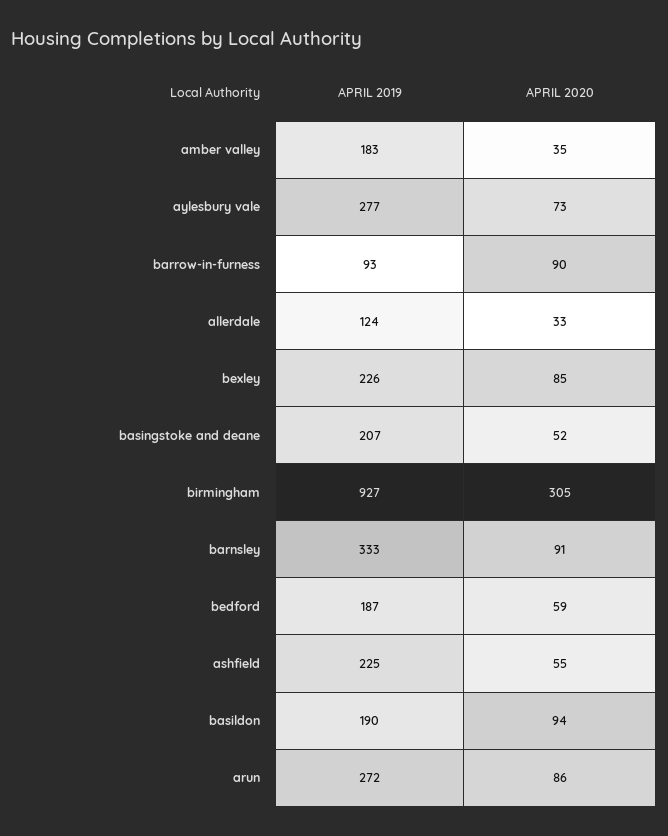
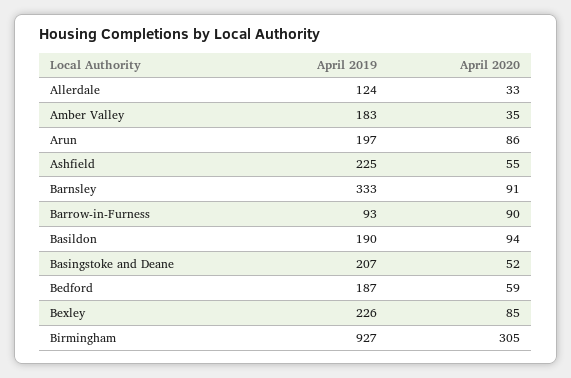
APRIL 2019, aylesbury vale: 277 -> none
APRIL 2020, aylesbury vale: 73 -> none
APRIL 2019, arun: 272 -> 197

